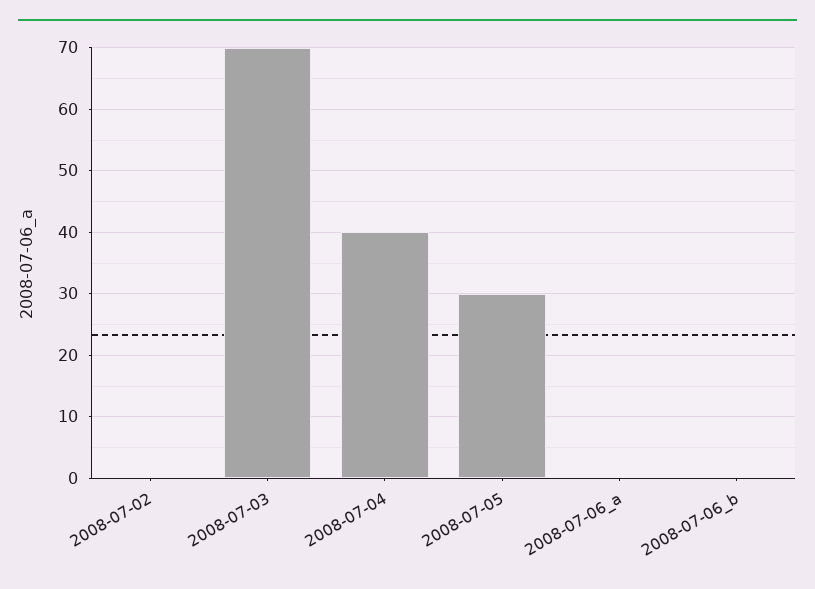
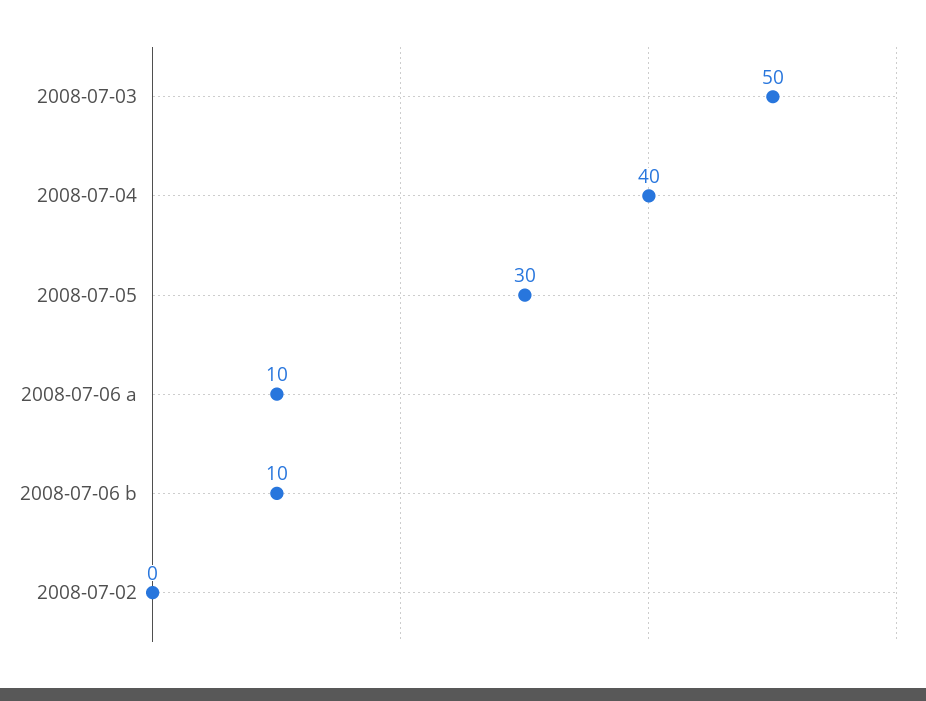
2008-07-03: 70 -> 50
2008-07-06_a: 0 -> 10
2008-07-06_b: 0 -> 10

